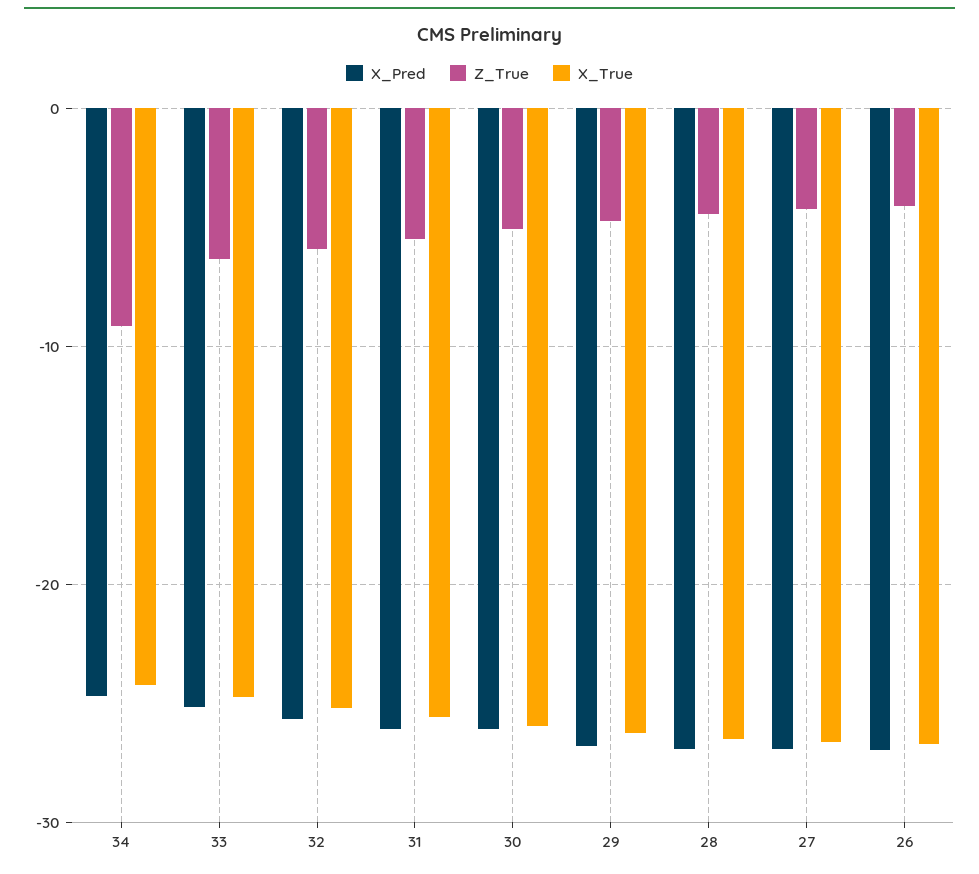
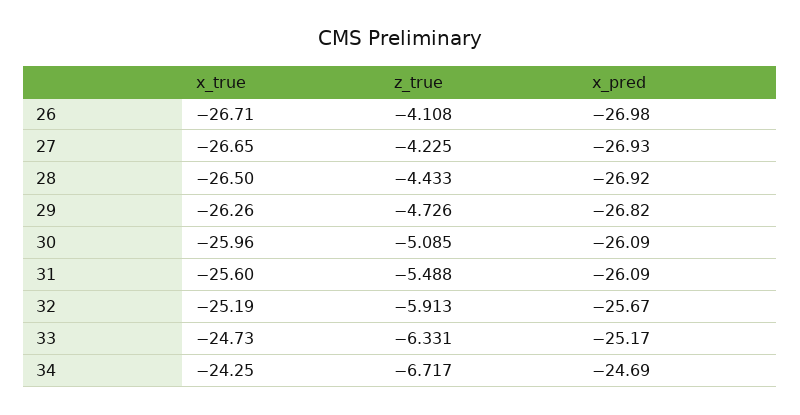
Z_True, 34: -9 -> -6.717

